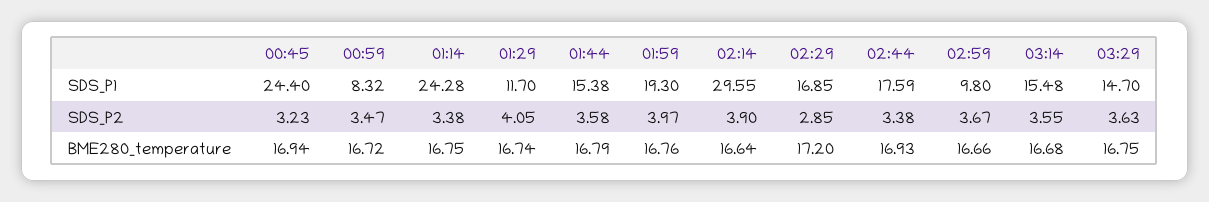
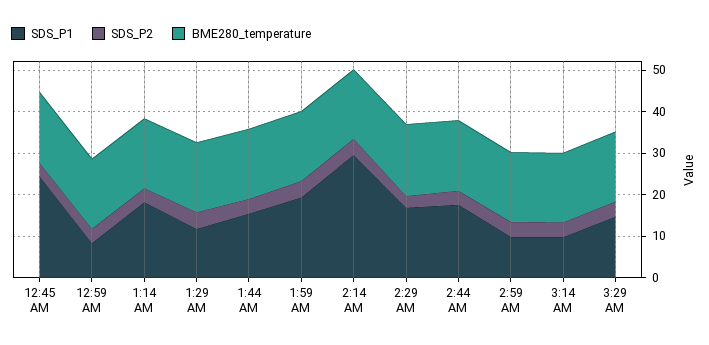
SDS_P1, 01:14: 24.28 -> 18
SDS_P1, 03:14: 15.48 -> 10

